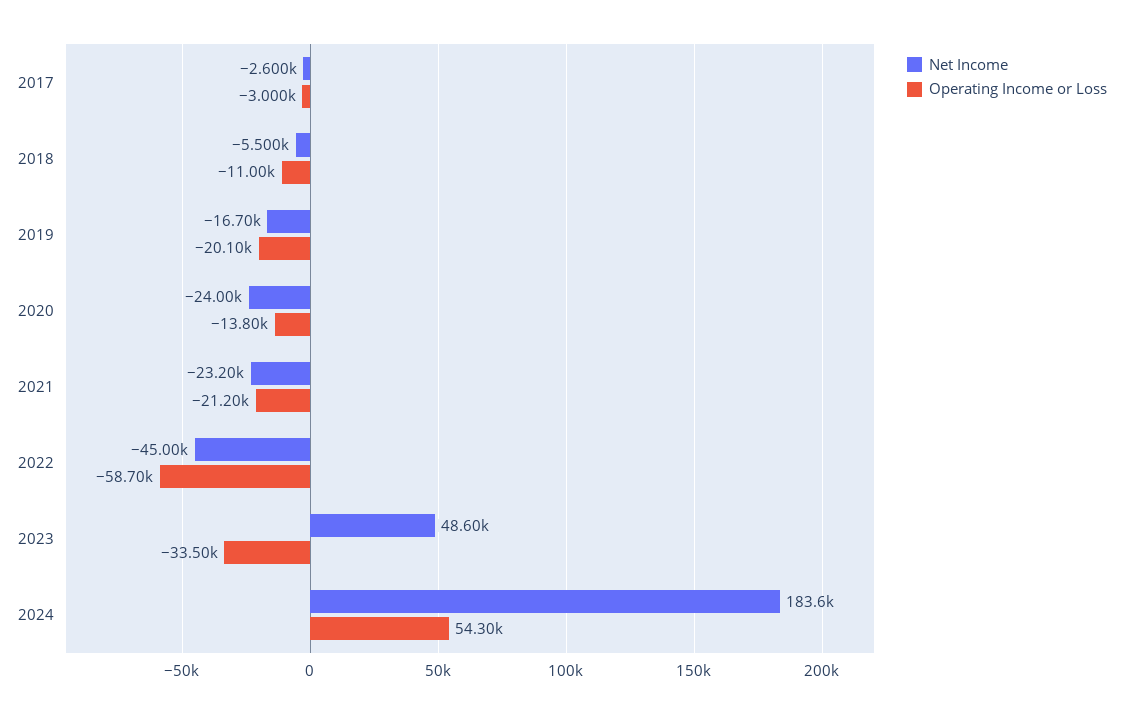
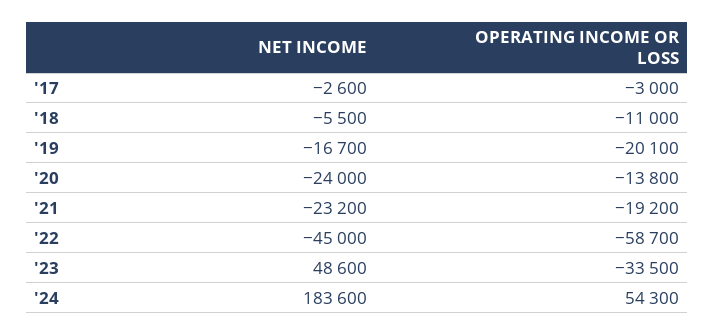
Operating Income or Loss, 2021: -21200 -> -19200

